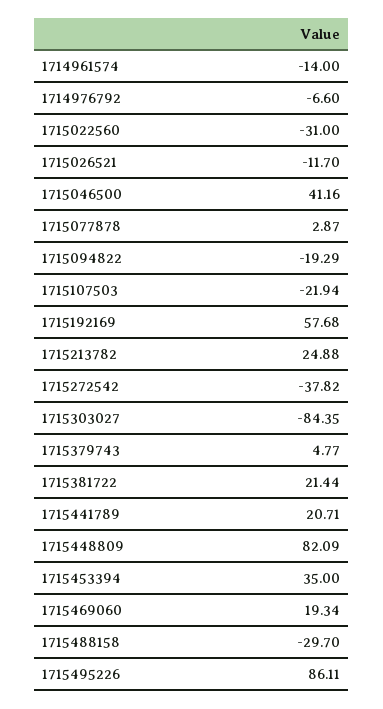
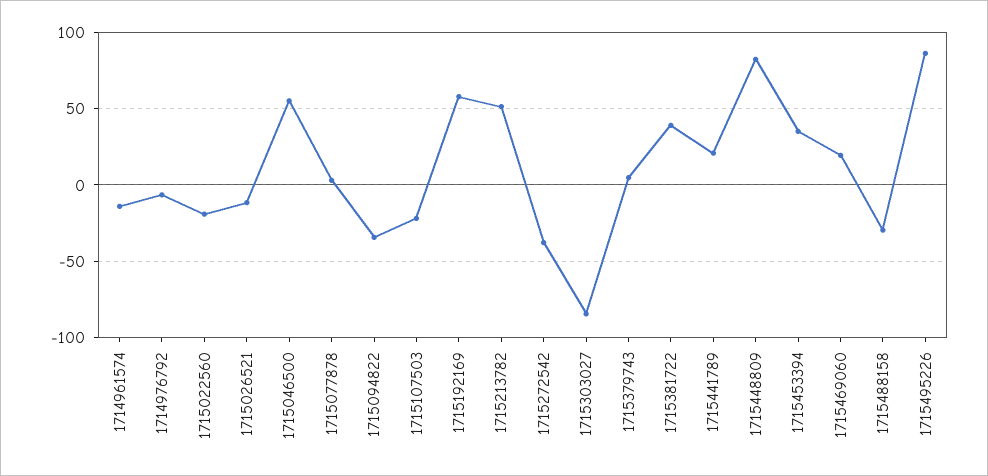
1715022560: -31 -> -20
1715046500: 41.16 -> 55
1715094822: -19.29 -> -35
1715213782: 24.88 -> 50
1715381722: 21.44 -> 40

